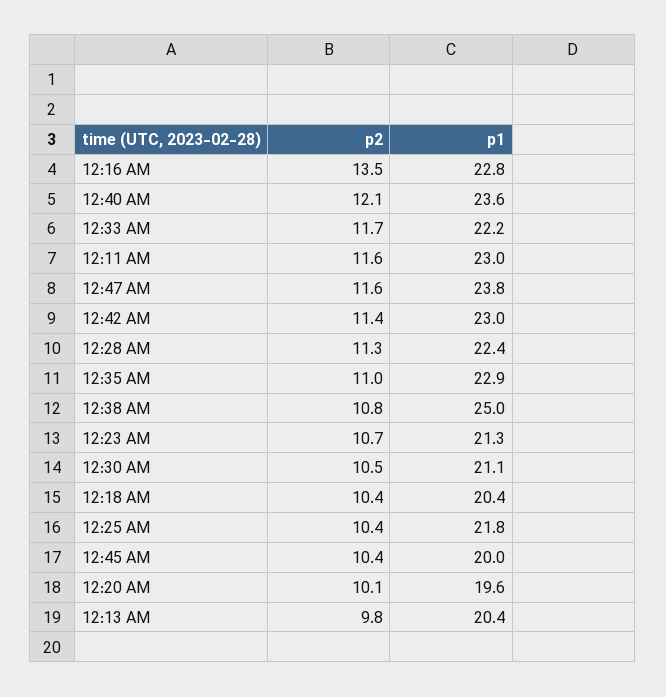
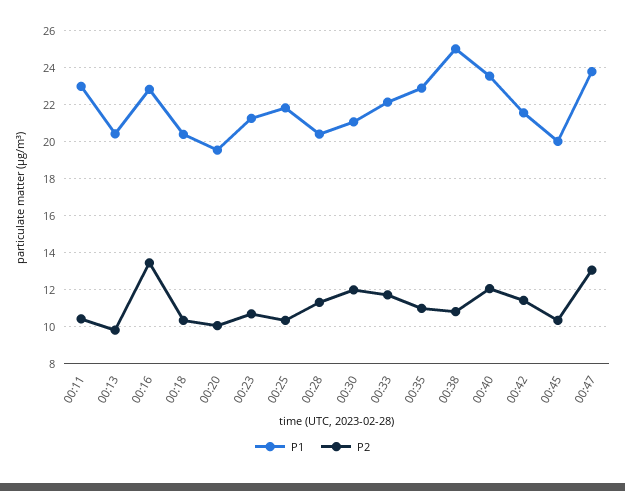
p2, 12:11 AM: 11.6 -> 10.5
p2, 12:47 AM: 11.6 -> 13
p1, 12:42 AM: 23 -> 21.5
p1, 12:28 AM: 22.4 -> 20.5
p2, 12:30 AM: 10.5 -> 12

